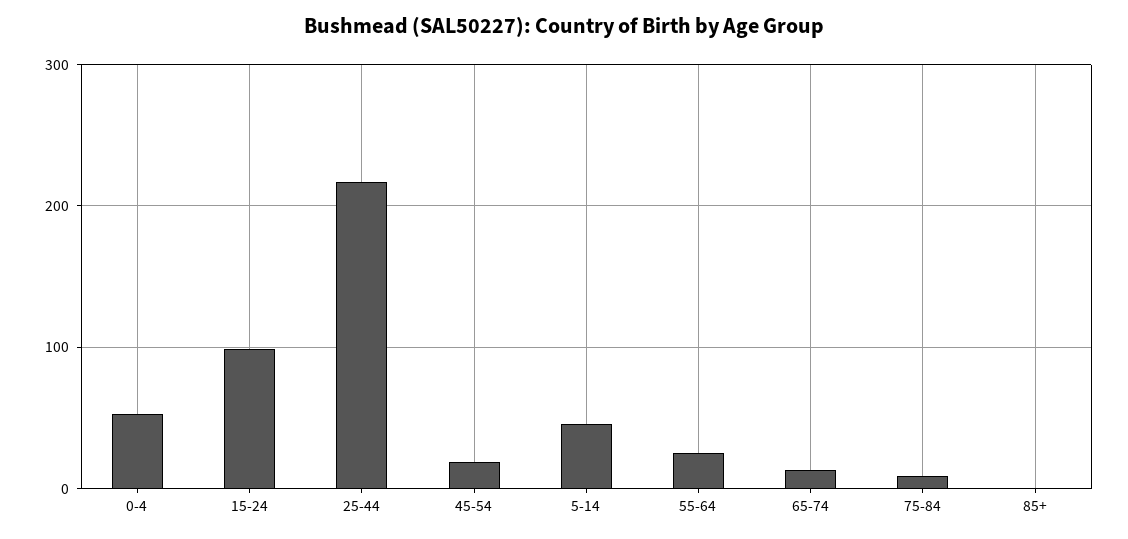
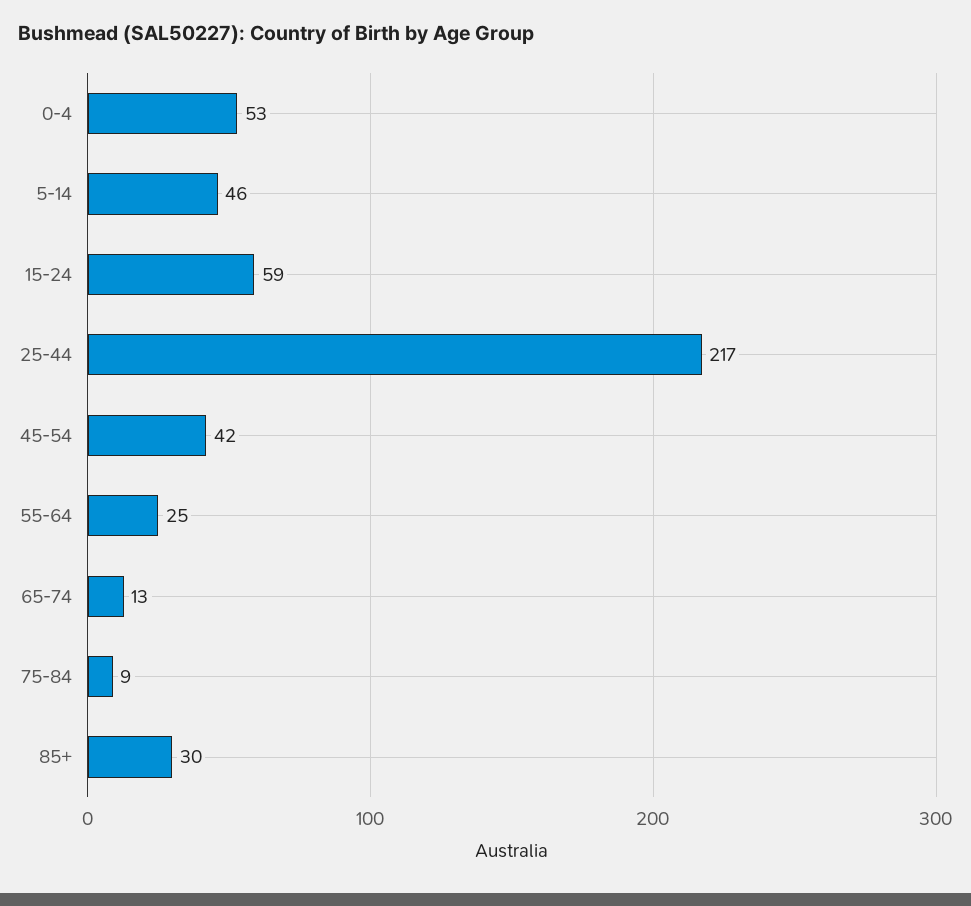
15-24: 100 -> 59
45-54: 20 -> 42
85+: 0 -> 30

